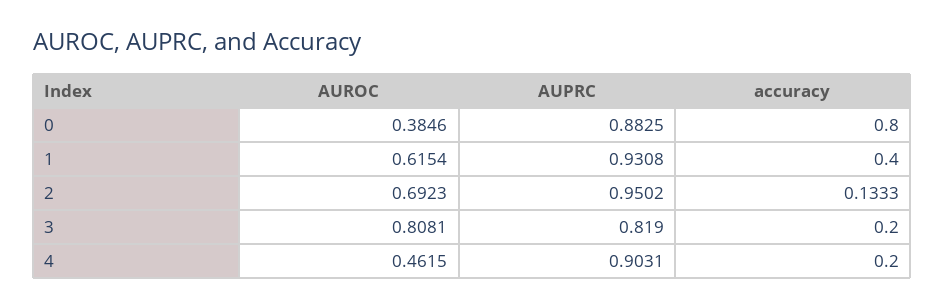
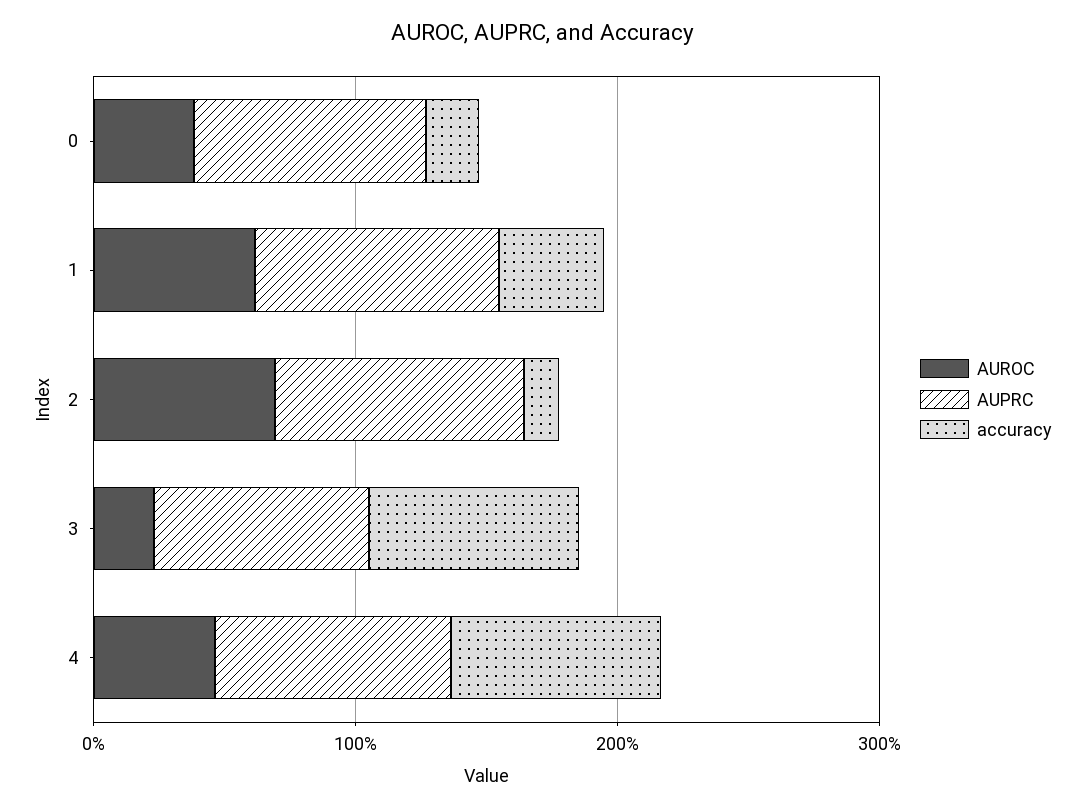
accuracy, 0: 0.8 -> 0.2
AUROC, 3: 0.8081 -> 0.2
accuracy, 3: 0.2 -> 0.8
accuracy, 4: 0.2 -> 0.8

